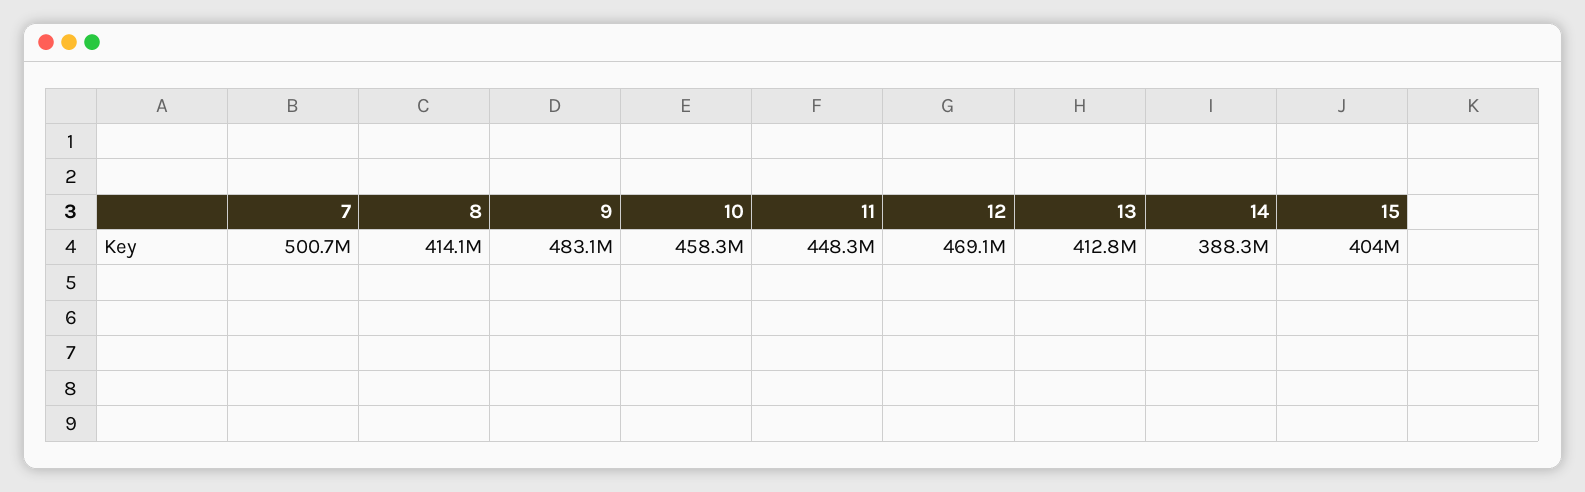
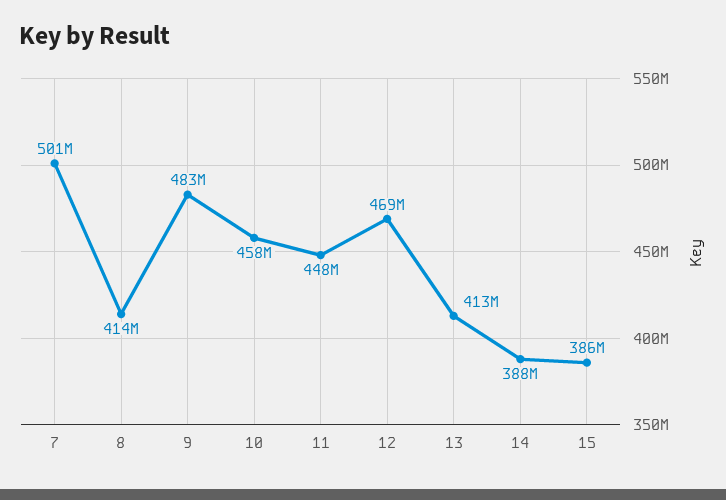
15: 404000000 -> 386000000

